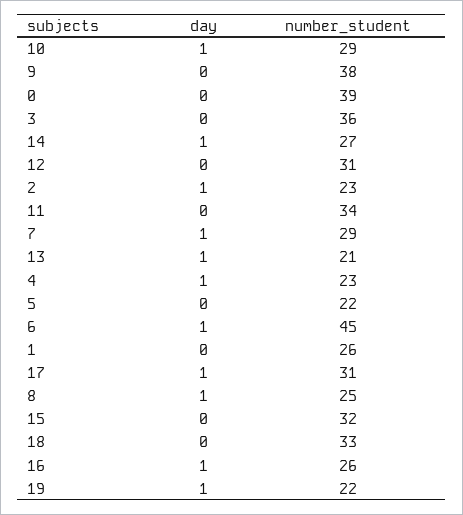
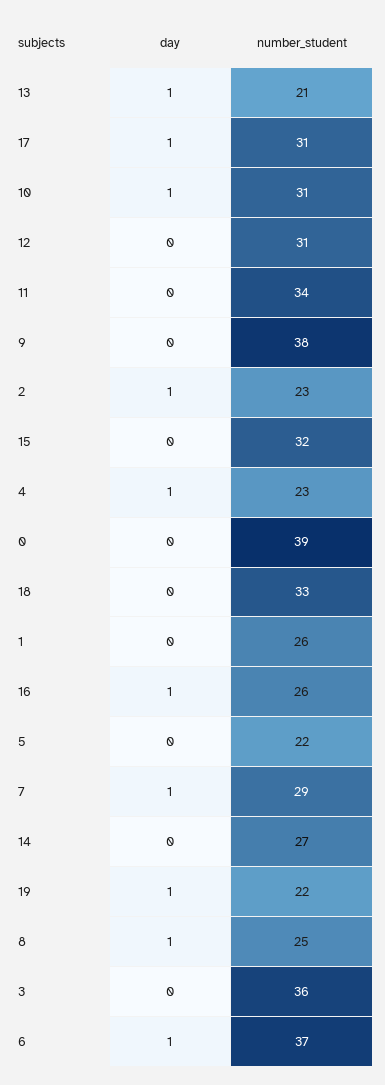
number_student, 10: 29 -> 31
day, 14: 1 -> 0
number_student, 6: 45 -> 37

